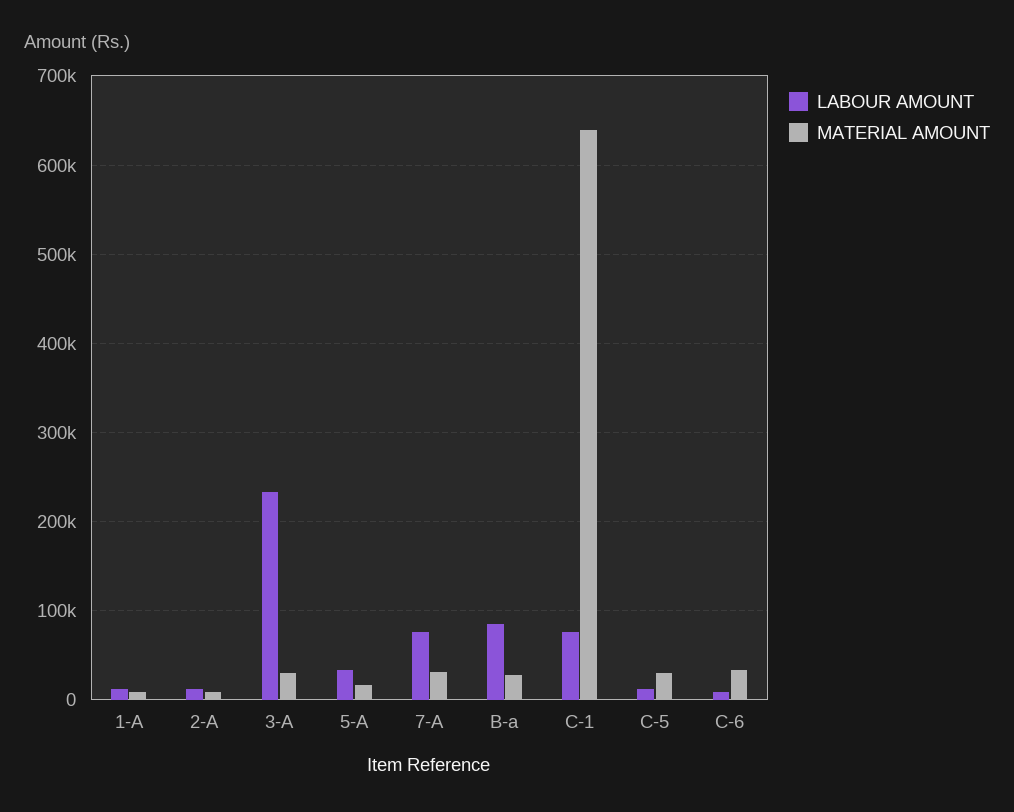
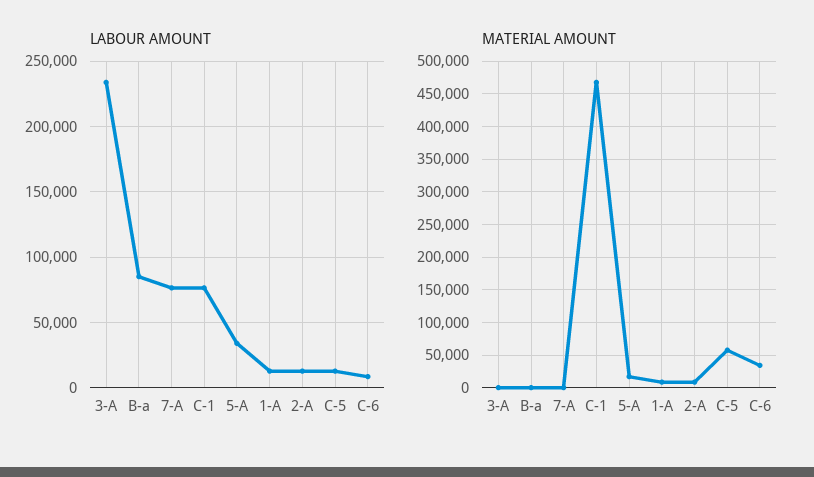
MATERIAL AMOUNT, 3-A: 30000 -> 0
MATERIAL AMOUNT, 7-A: 30000 -> 0
MATERIAL AMOUNT, B-a: 30000 -> 0
MATERIAL AMOUNT, C-1: 640000 -> 470000
MATERIAL AMOUNT, C-5: 30000 -> 60000

